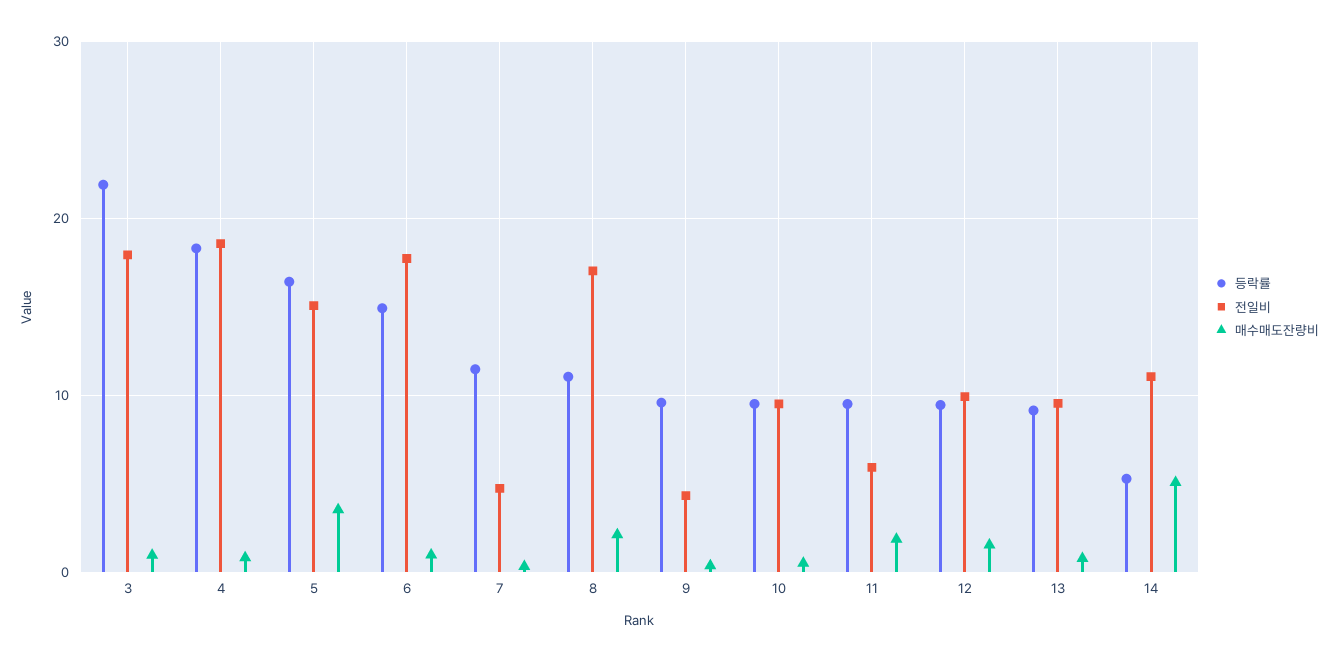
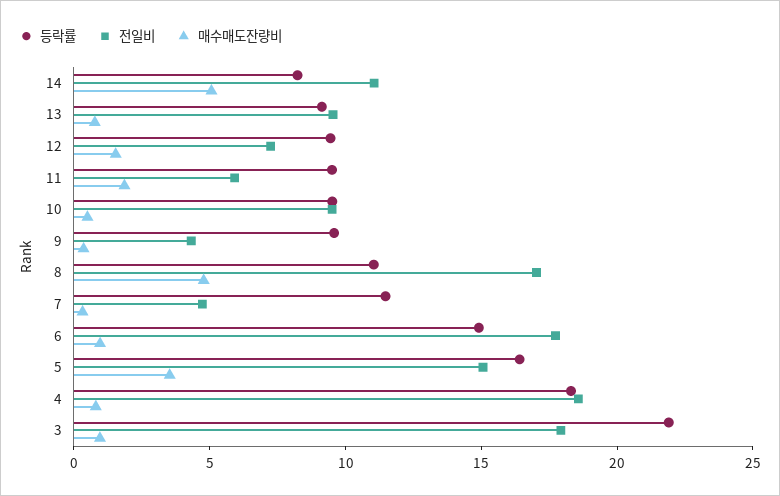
매수매도잔량비, 8: 2 -> 5
전일비, 12: 10 -> 7
등락률, 14: 5 -> 8

